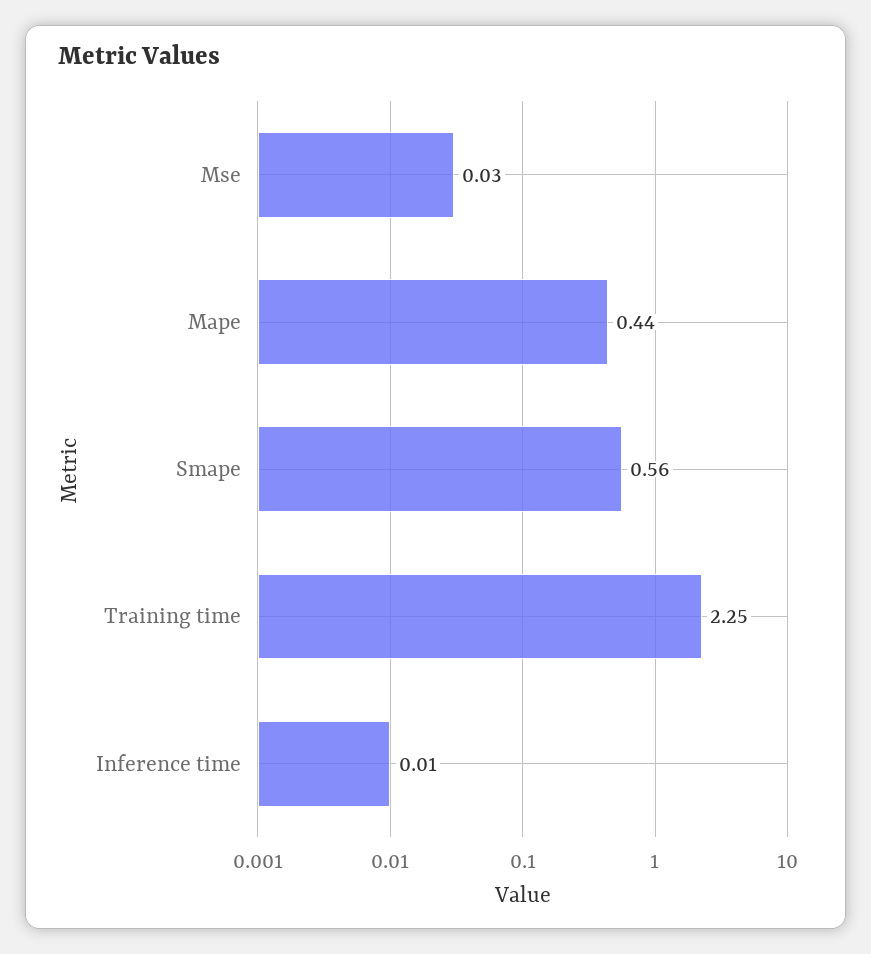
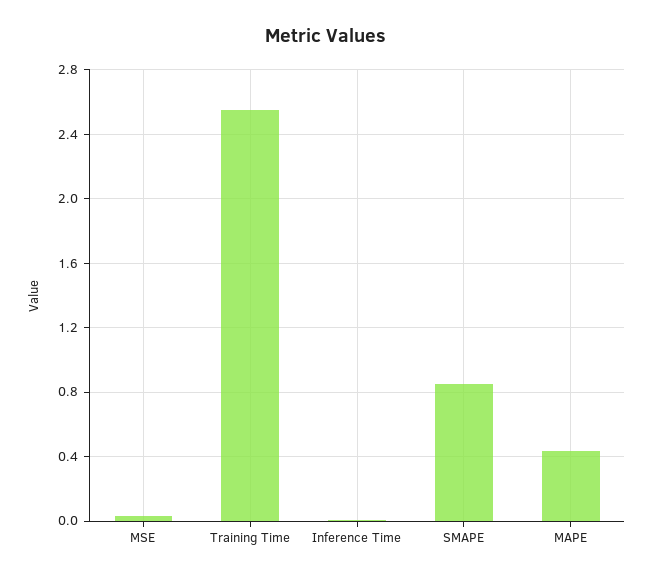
Smape: 0.56 -> 0.85
Training time: 2.25 -> 2.55

